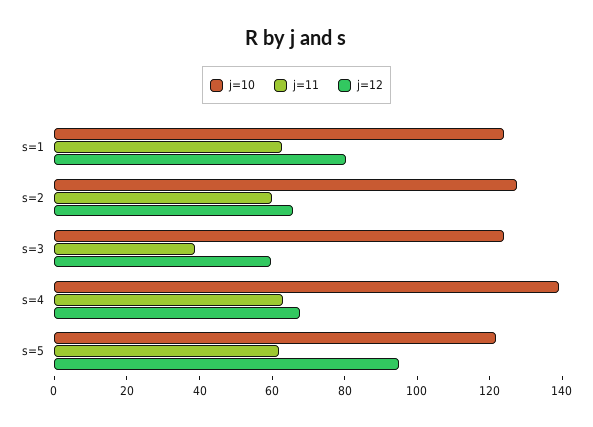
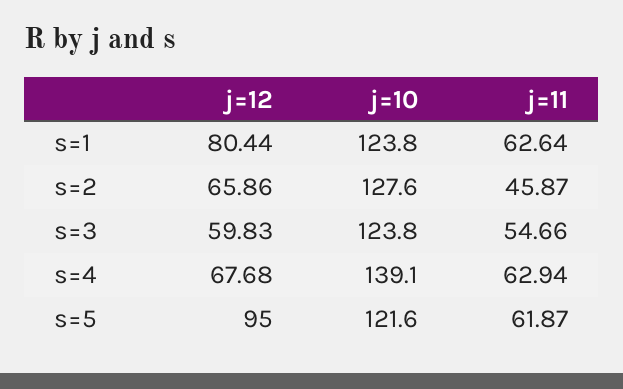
j=11, s=2: 60 -> 45.87
j=11, s=3: 40 -> 54.66

